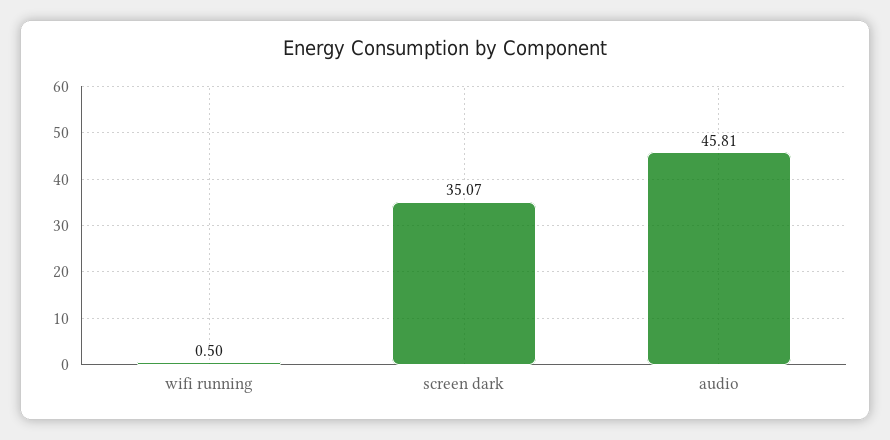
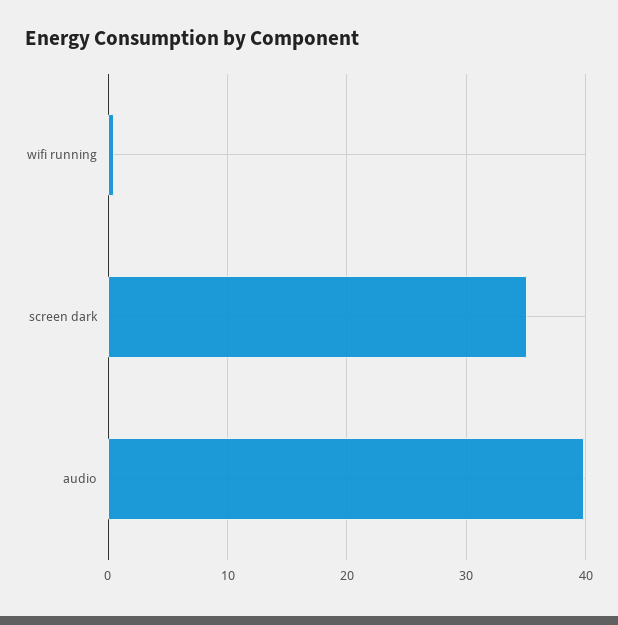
audio: 45.81 -> 40

